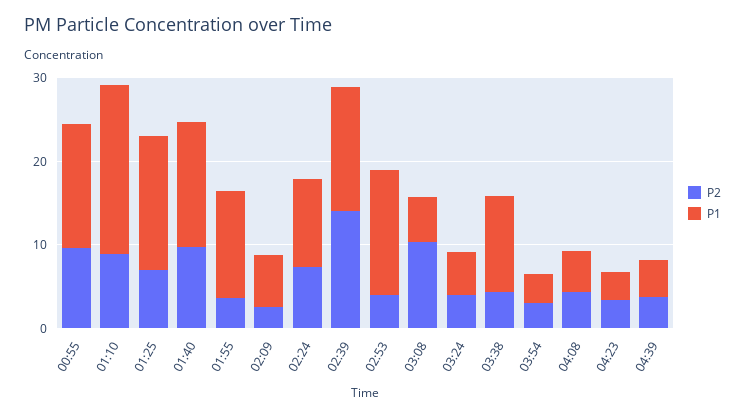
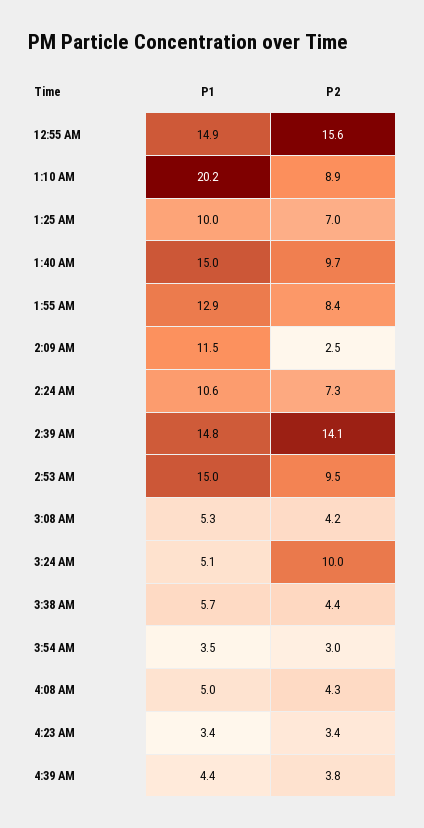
P2, 00:55: 10 -> 15.6
P1, 01:25: 16 -> 10
P2, 01:55: 4 -> 8.4
P1, 02:09: 6 -> 11.5
P2, 02:53: 4 -> 9.5
P2, 03:08: 10 -> 4.2
P2, 03:24: 4 -> 10
P1, 03:38: 12 -> 5.7

